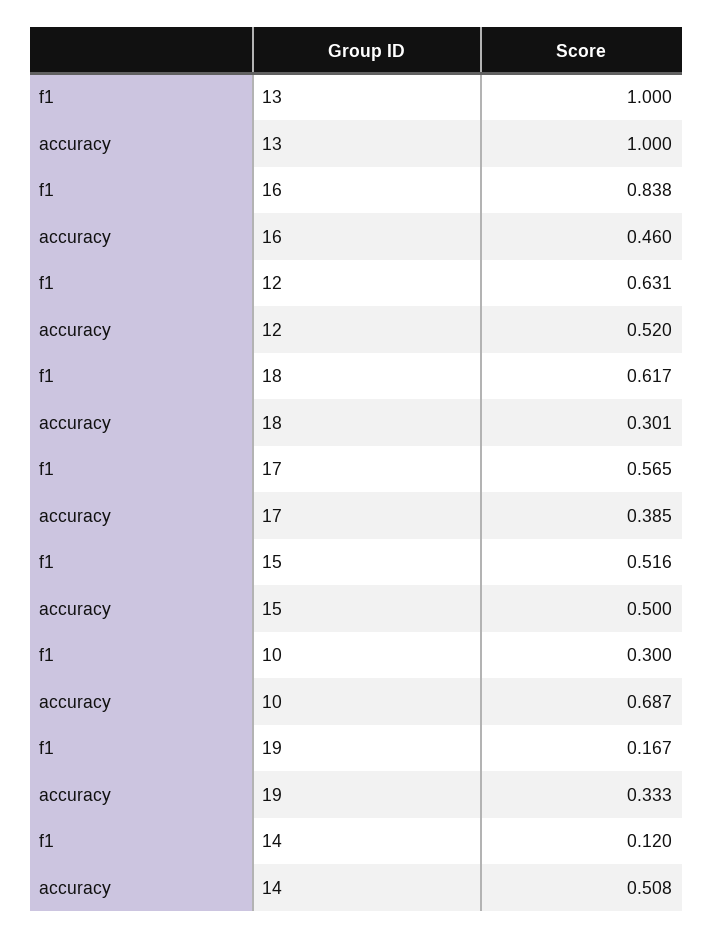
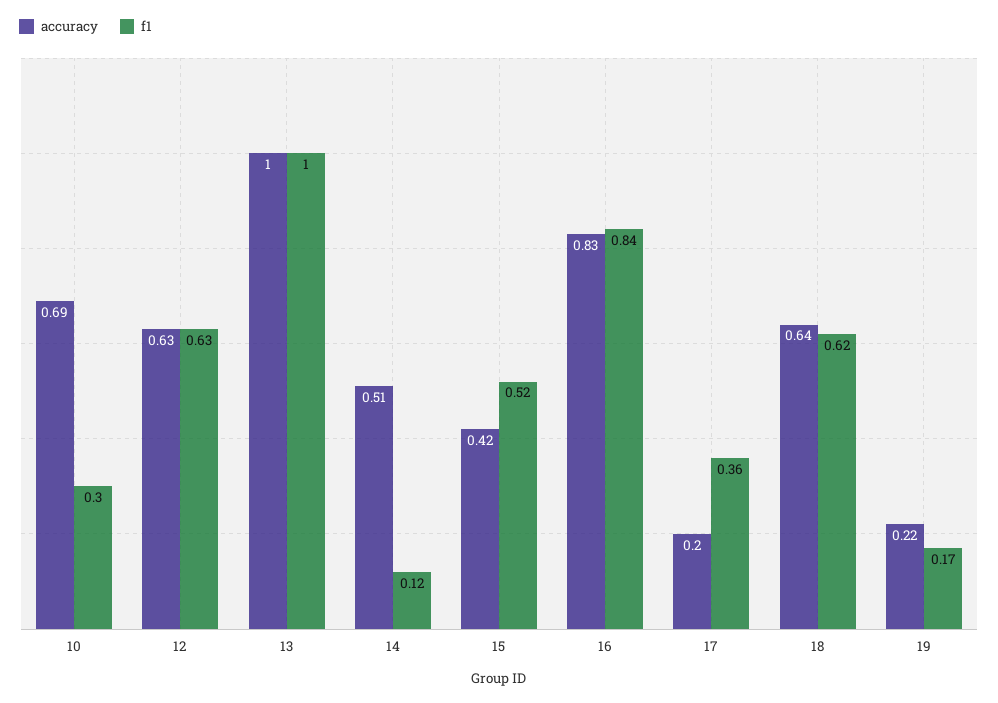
accuracy, 16: 0.46 -> 0.83
accuracy, 12: 0.52 -> 0.63
accuracy, 18: 0.301 -> 0.64
f1, 17: 0.565 -> 0.36
accuracy, 17: 0.385 -> 0.2
accuracy, 15: 0.5 -> 0.42
accuracy, 19: 0.333 -> 0.22

